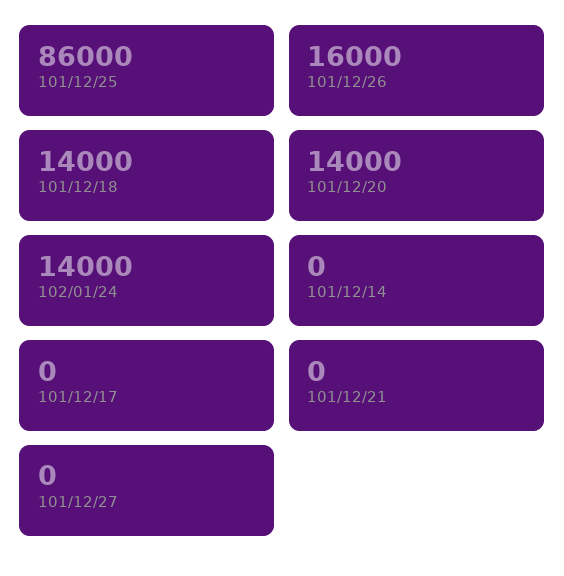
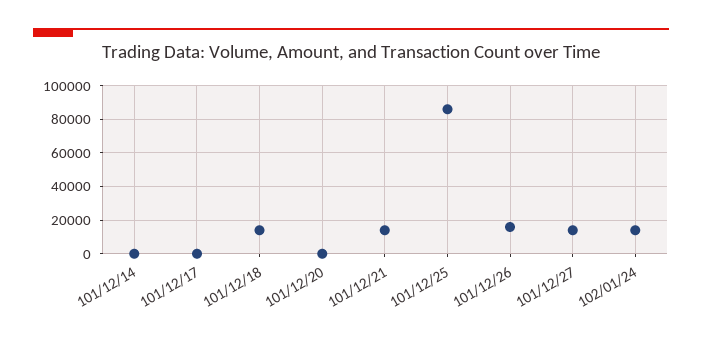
101/12/20: 14000 -> 0
101/12/21: 0 -> 15000
101/12/27: 0 -> 15000

